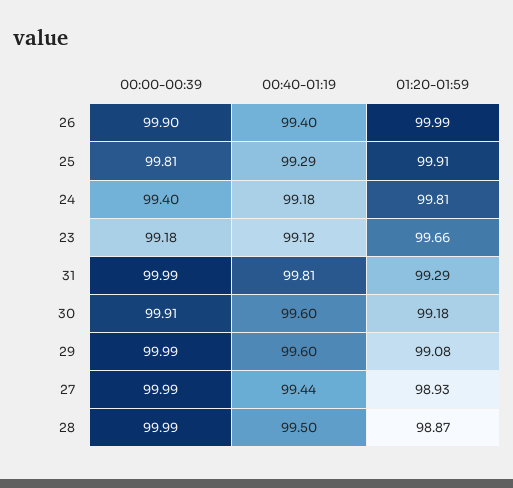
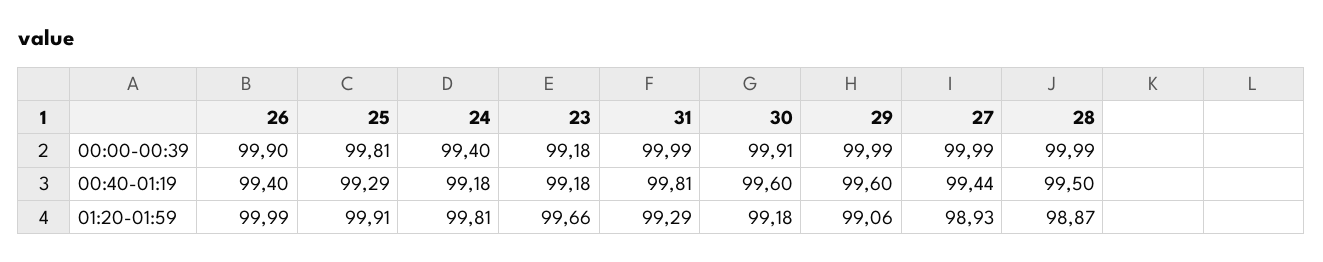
00:40-01:19, 23: 99.12 -> 99.18
01:20-01:59, 29: 99.08 -> 99.06

